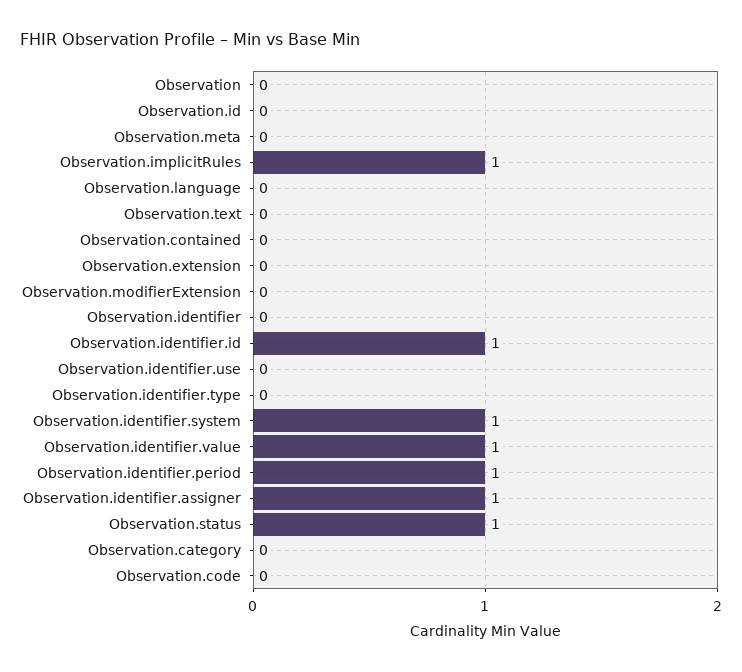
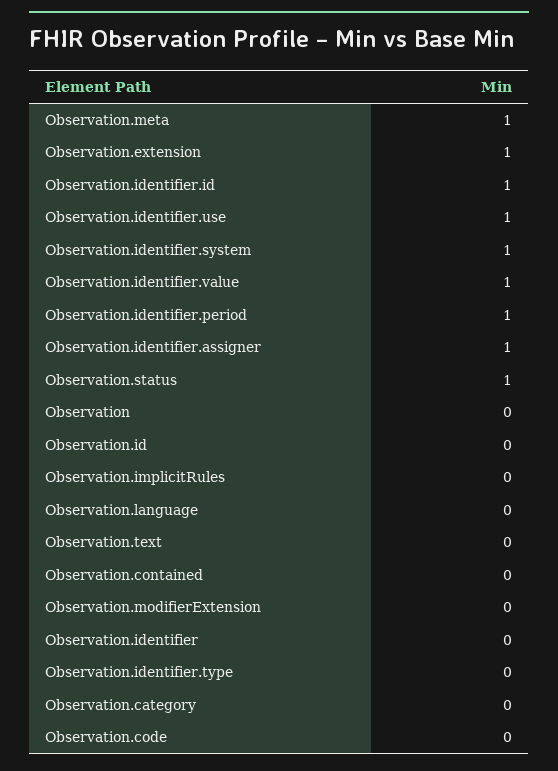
Observation.meta: 0 -> 1
Observation.implicitRules: 1 -> 0
Observation.extension: 0 -> 1
Observation.identifier.use: 0 -> 1

